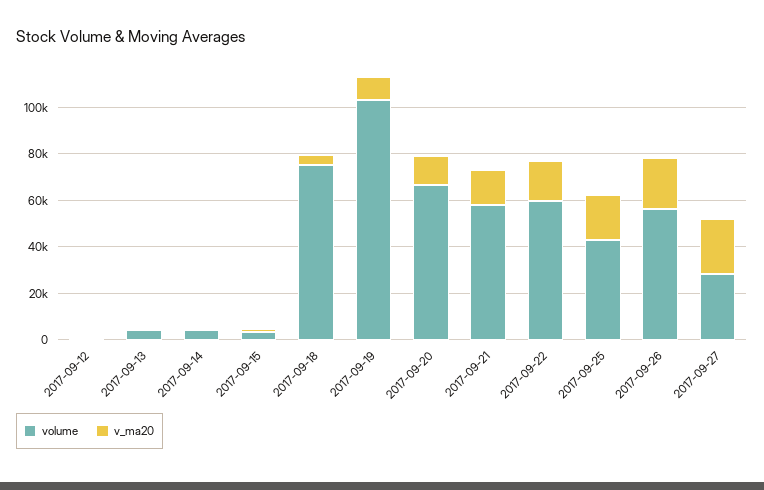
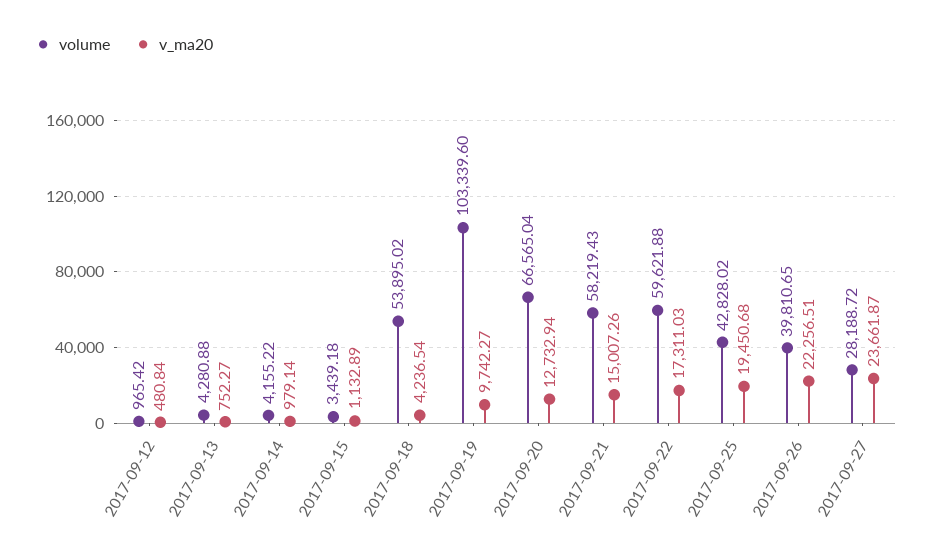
volume, 2017-09-18: 75000 -> 53895.02
volume, 2017-09-26: 55000 -> 39810.65

